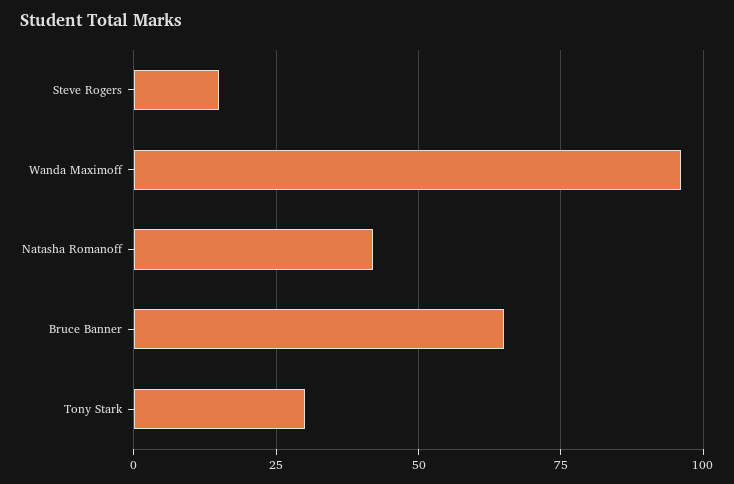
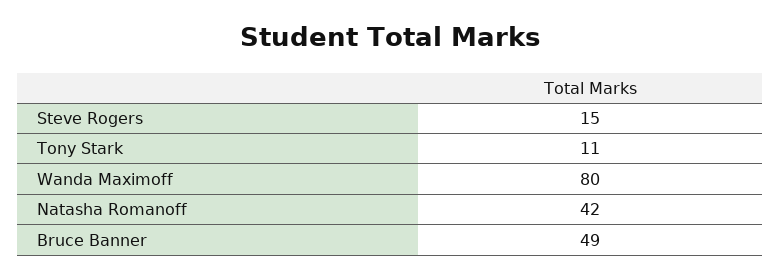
Wanda Maximoff: 95 -> 80
Bruce Banner: 65 -> 49
Tony Stark: 30 -> 11

